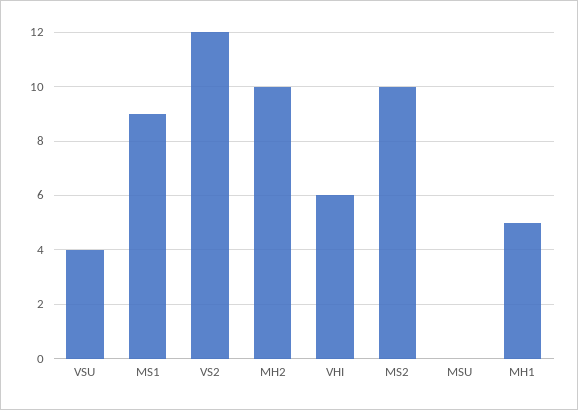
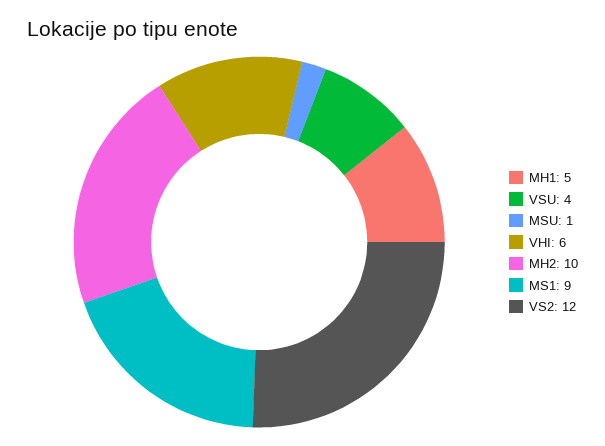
MS2: 10 -> none
MSU: 0 -> 1

